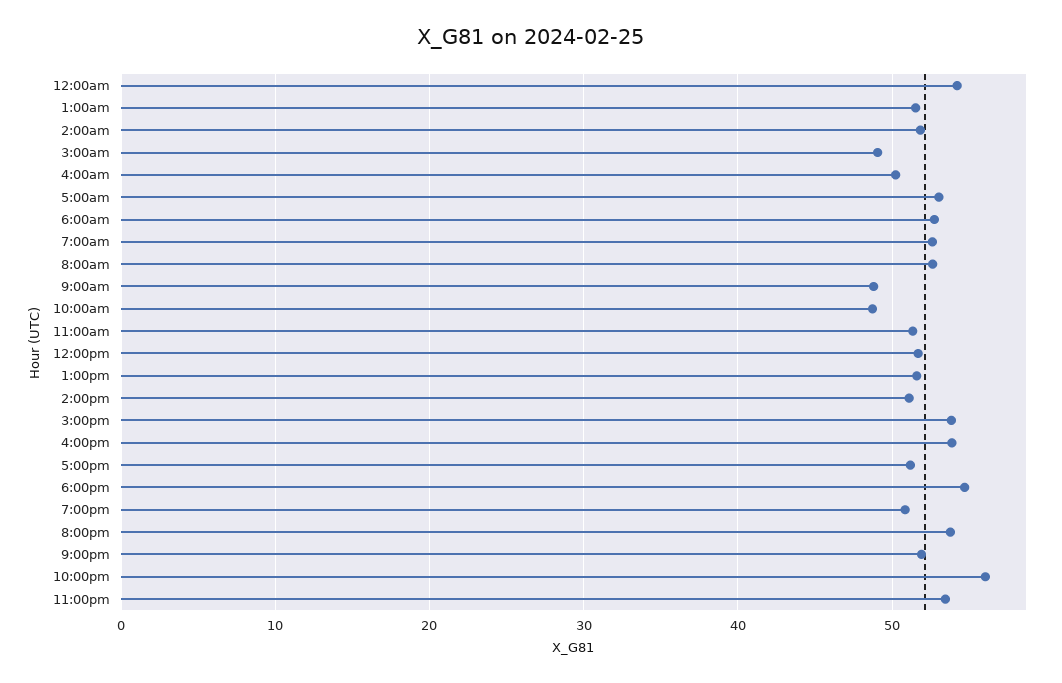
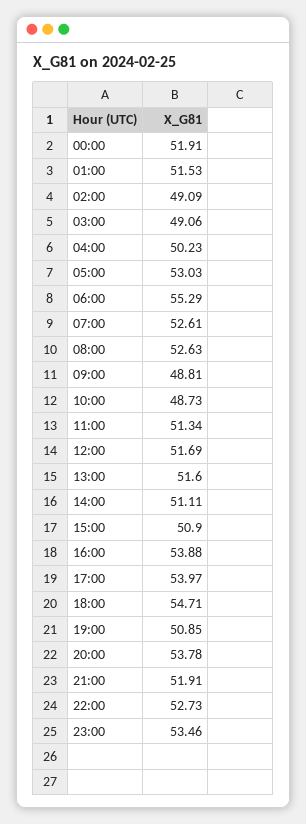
12:00am: 54 -> 51.91
2:00am: 52 -> 49.09
6:00am: 53 -> 55.29
3:00pm: 54 -> 50.9
5:00pm: 51 -> 53.97
10:00pm: 56 -> 52.73

